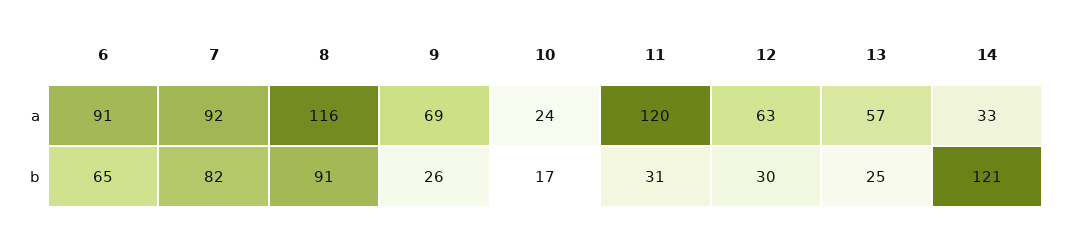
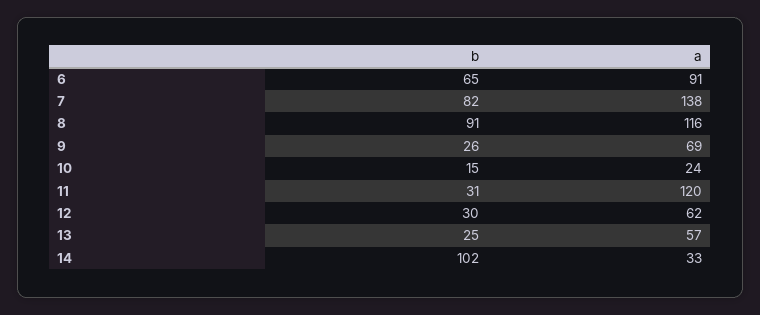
7, a: 92 -> 138
12, a: 63 -> 62
10, b: 17 -> 15
14, b: 121 -> 102

